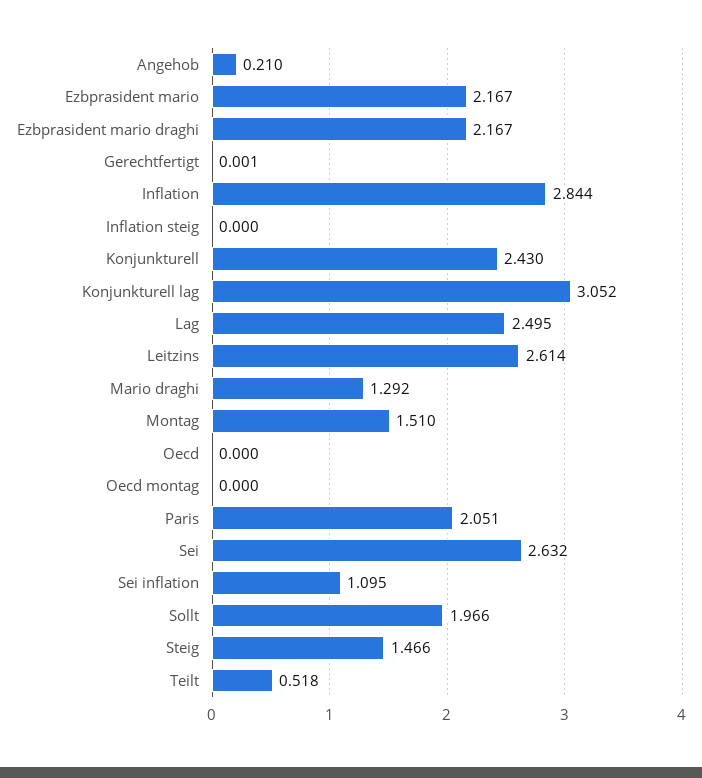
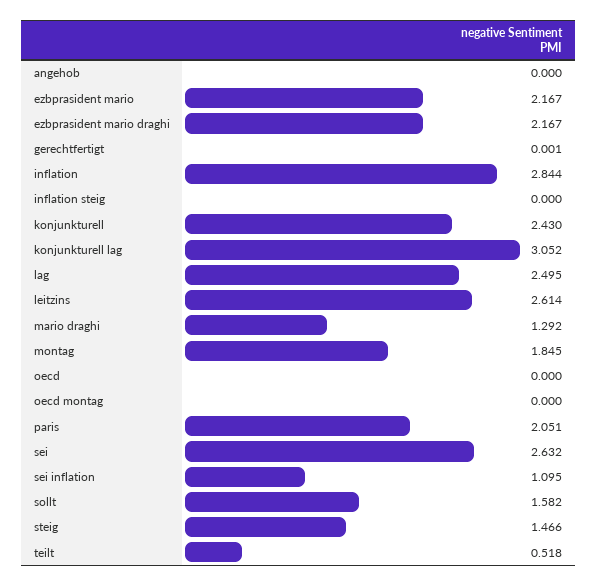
Angehob: 0.21 -> 0
Montag: 1.51 -> 1.845
Sollt: 1.966 -> 1.582

